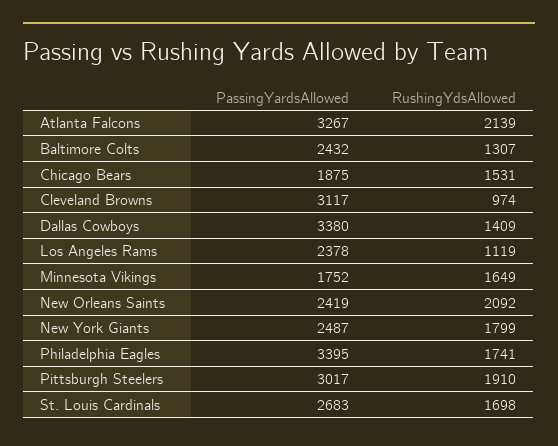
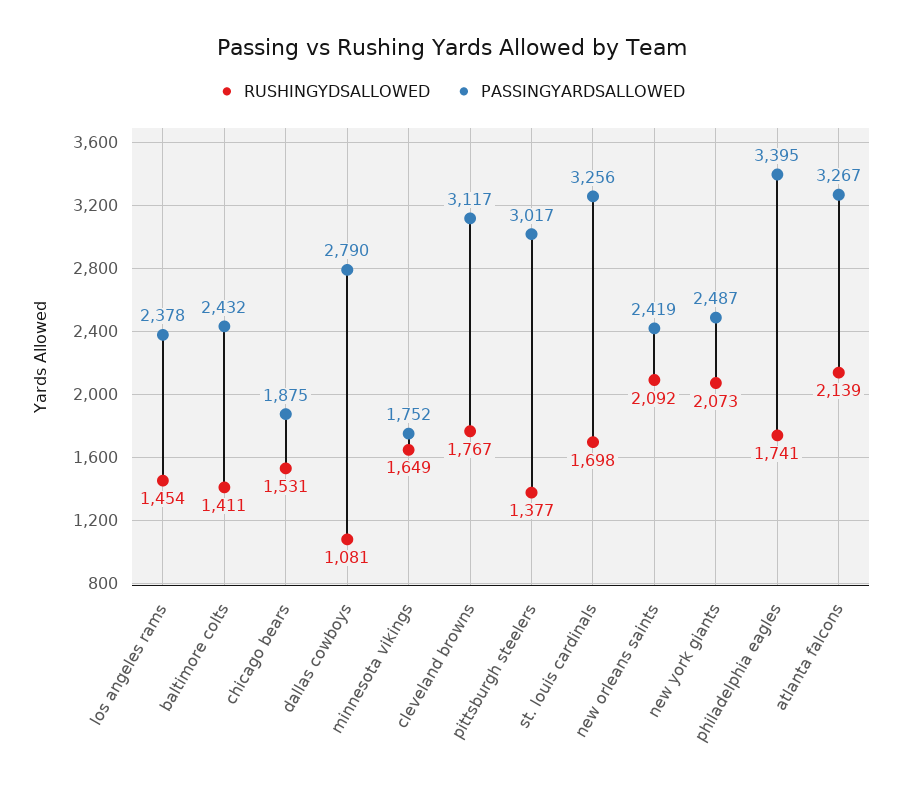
RushingYdsAllowed, Baltimore Colts: 1307 -> 1411
RushingYdsAllowed, Cleveland Browns: 974 -> 1767
PassingYardsAllowed, Dallas Cowboys: 3380 -> 2790
RushingYdsAllowed, Dallas Cowboys: 1409 -> 1081
RushingYdsAllowed, Los Angeles Rams: 1119 -> 1454
RushingYdsAllowed, New York Giants: 1799 -> 2073
RushingYdsAllowed, Pittsburgh Steelers: 1910 -> 1377
PassingYardsAllowed, St. Louis Cardinals: 2683 -> 3256

